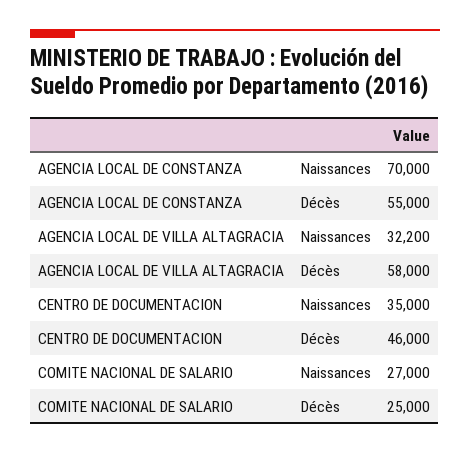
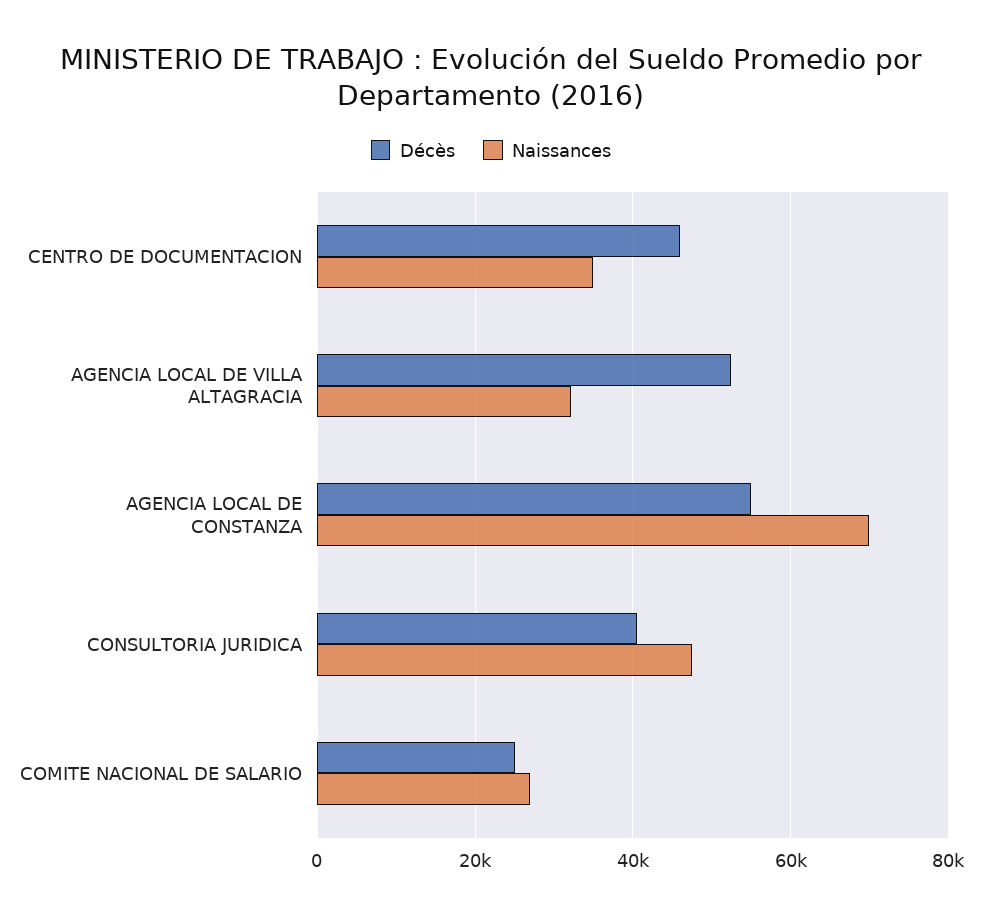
Décès, AGENCIA LOCAL DE VILLA ALTAGRACIA: 58000 -> 52000
Décès, CONSULTORIA JURIDICA: none -> 40000
Naissances, CONSULTORIA JURIDICA: none -> 48000

